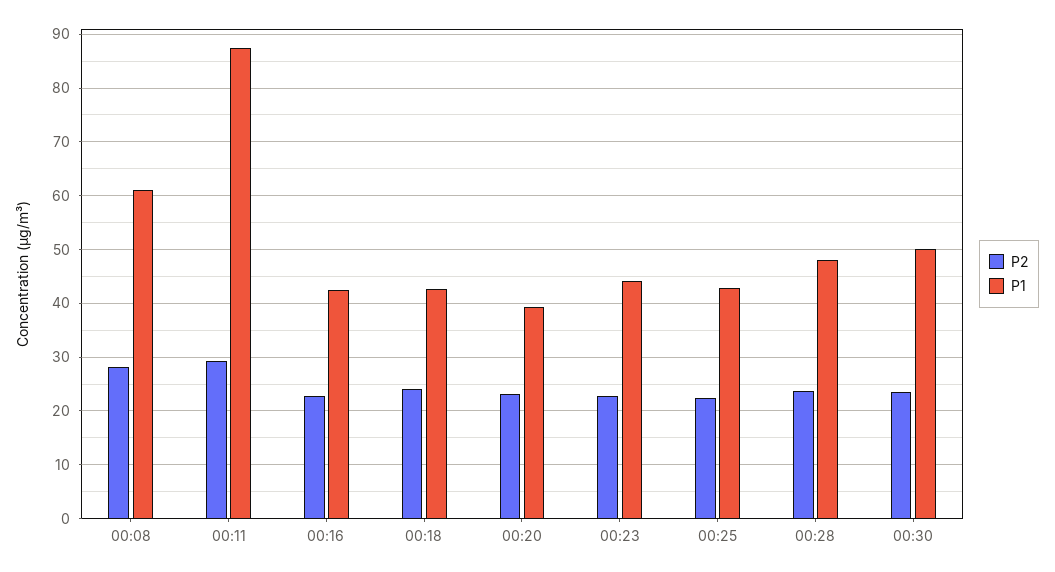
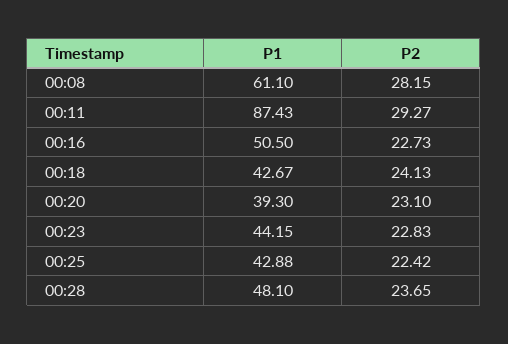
P1, 00:16: 42 -> 50.5
P2, 00:30: 24 -> none
P1, 00:30: 50 -> none

